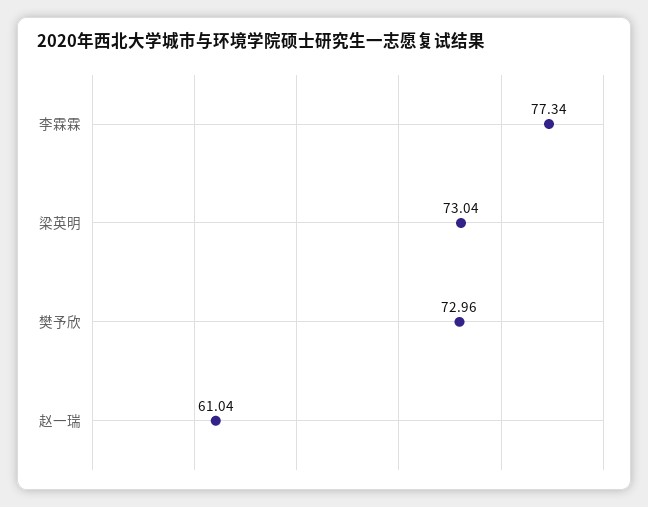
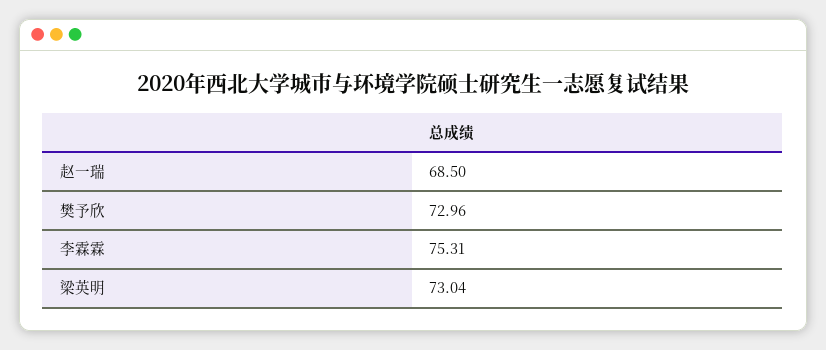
李霖霖: 77.34 -> 75.31
赵一瑞: 61.04 -> 68.5

